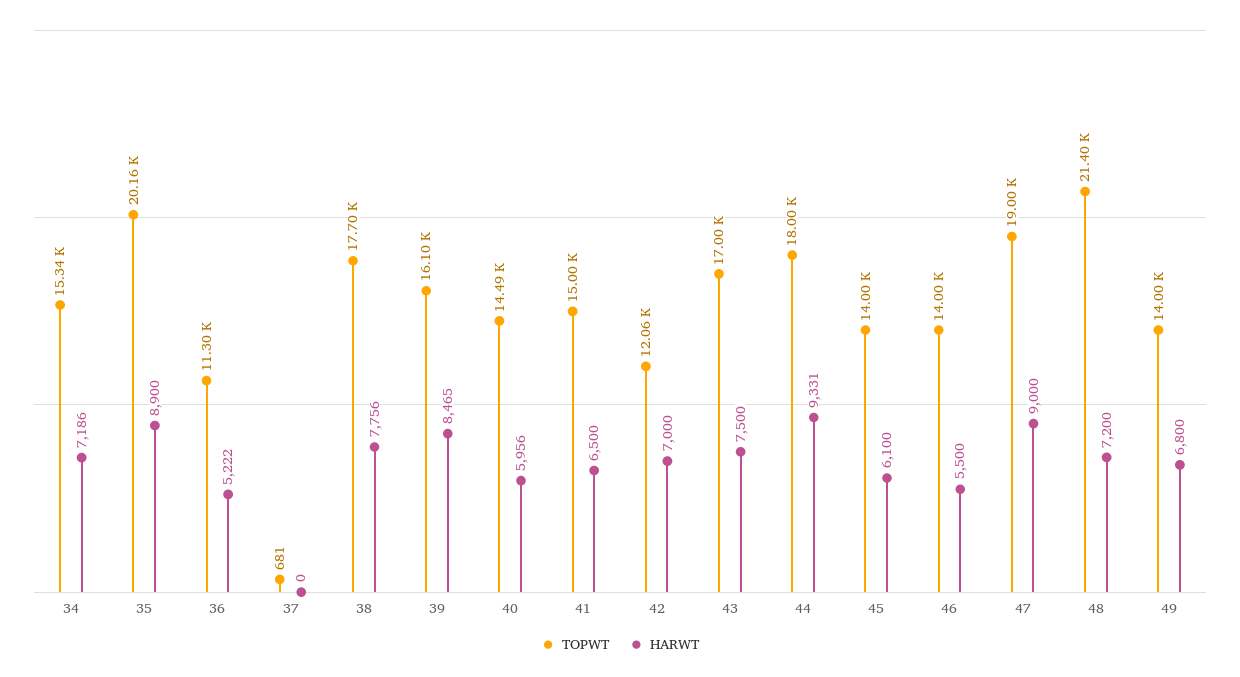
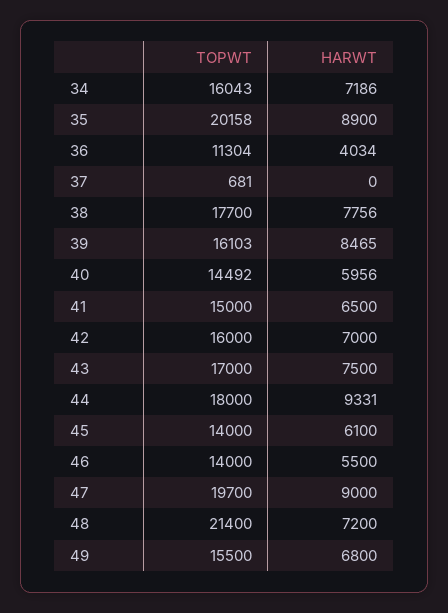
TOPWT, 34: 15340 -> 16043
HARWT, 36: 5222 -> 4034
TOPWT, 42: 12060 -> 16000
TOPWT, 47: 19000 -> 19700
TOPWT, 49: 14000 -> 15500

